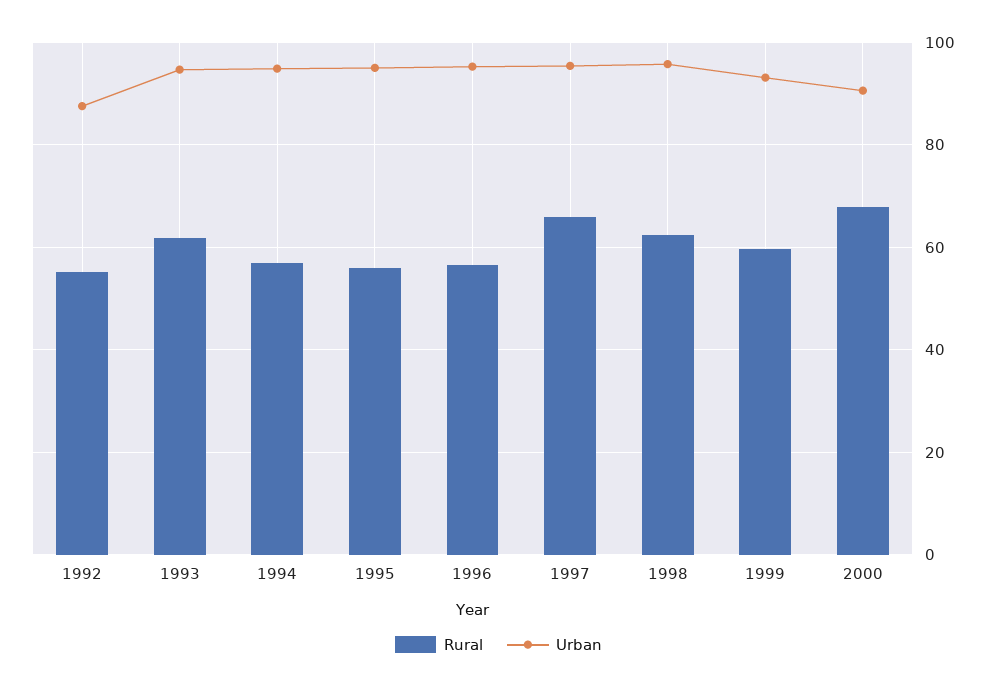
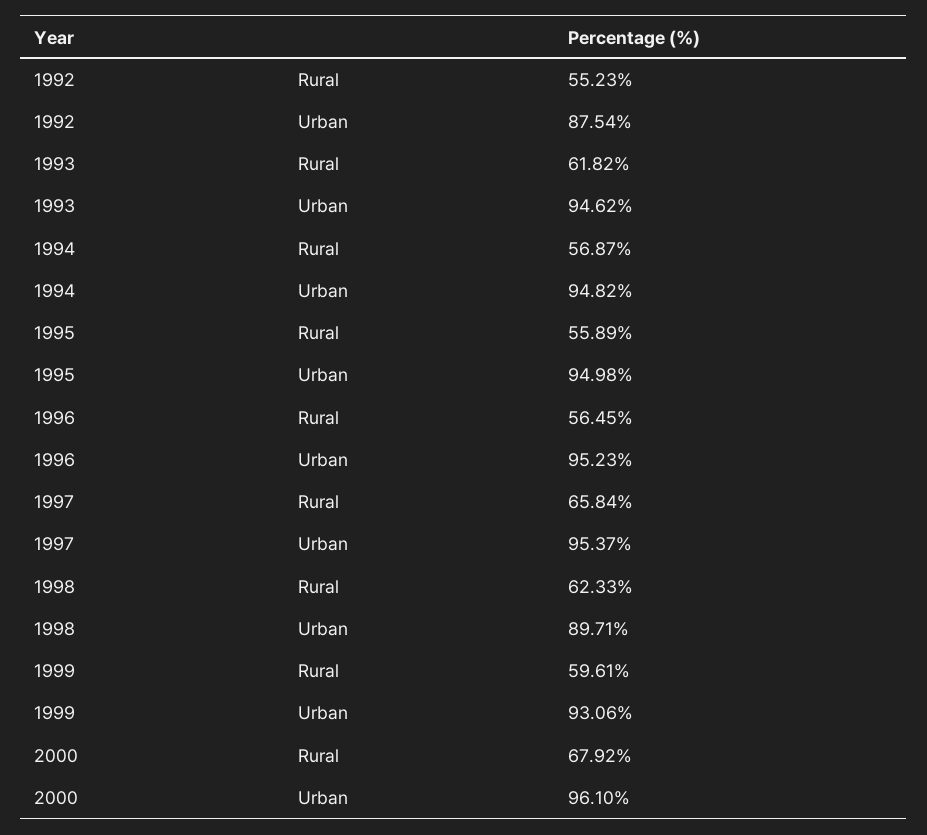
Urban, 1998: 96 -> 89.71
Urban, 2000: 90 -> 96.1

